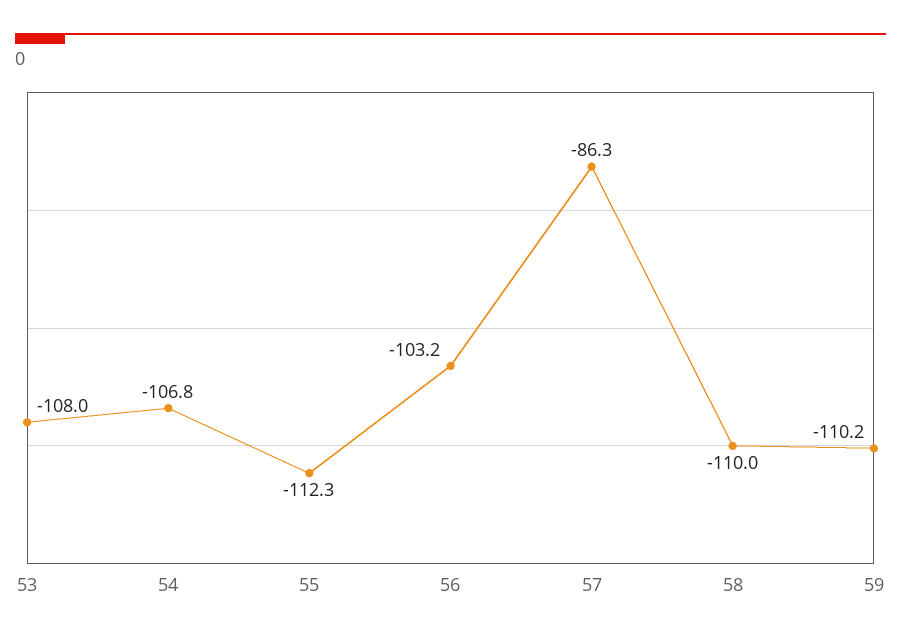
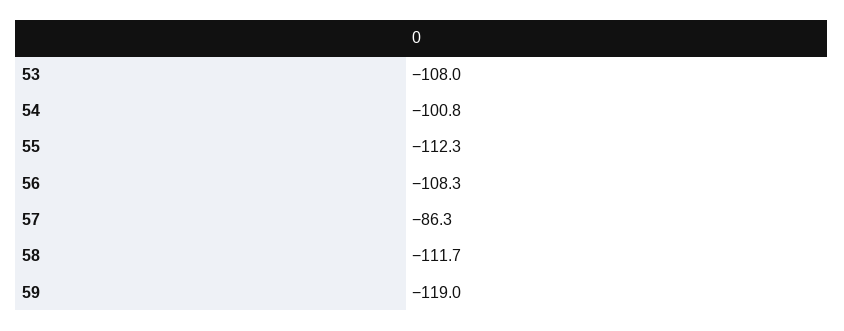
54: -106.8 -> -100.8
56: -103.2 -> -108.3
58: -110 -> -111.7
59: -110.2 -> -119

